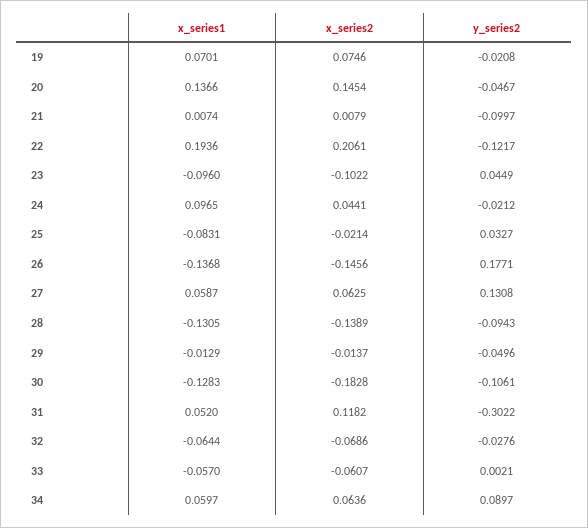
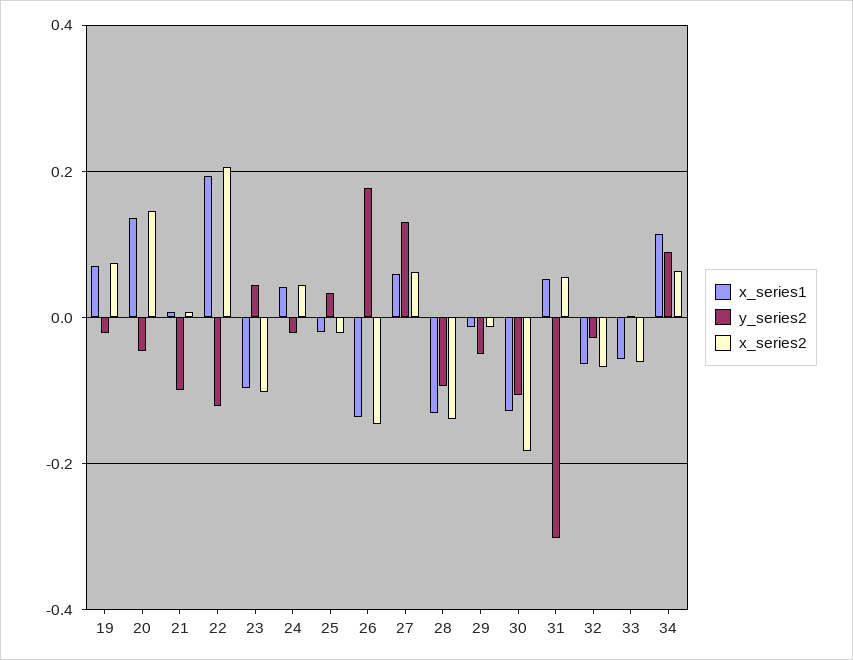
x_series1, 24: 0.0965 -> 0.04
x_series1, 25: -0.0831 -> -0.02
x_series2, 31: 0.1182 -> 0.06
x_series1, 34: 0.0597 -> 0.12

